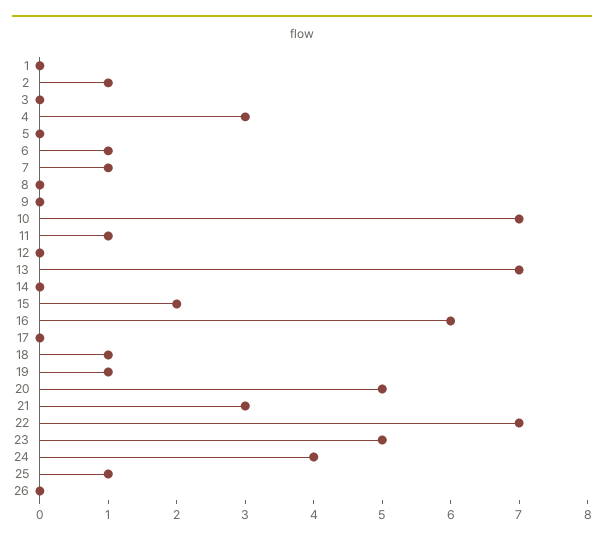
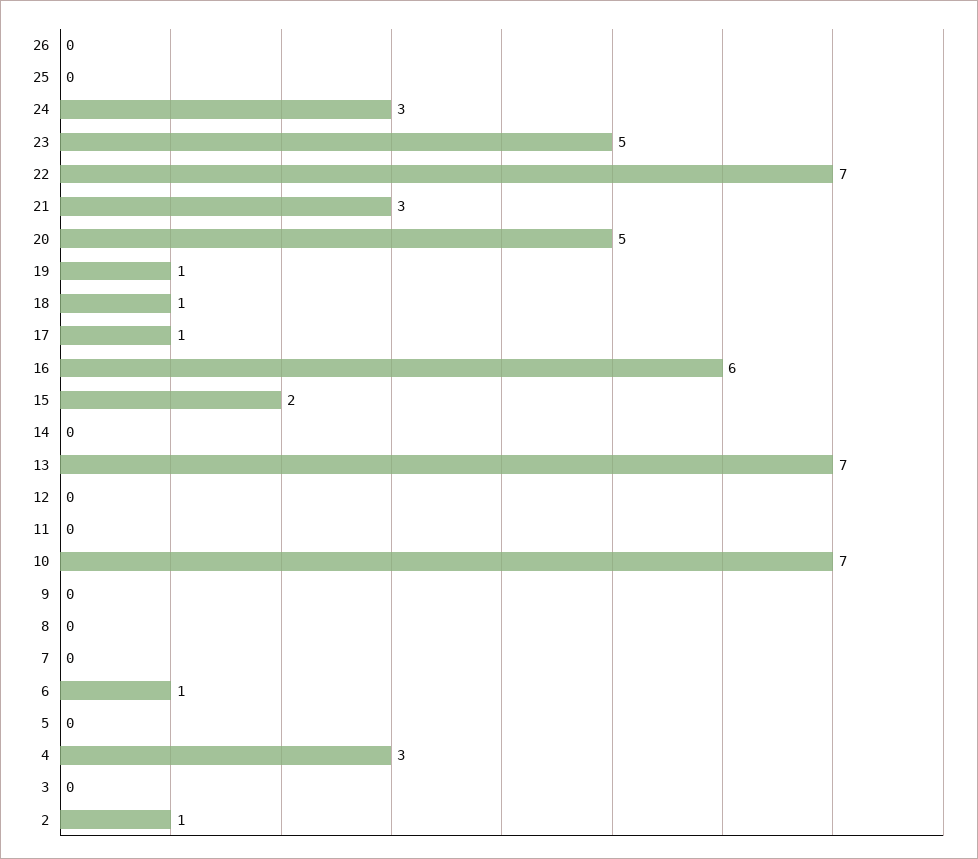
1: 0 -> none
7: 1 -> 0
11: 1 -> 0
17: 0 -> 1
24: 4 -> 3
25: 1 -> 0

